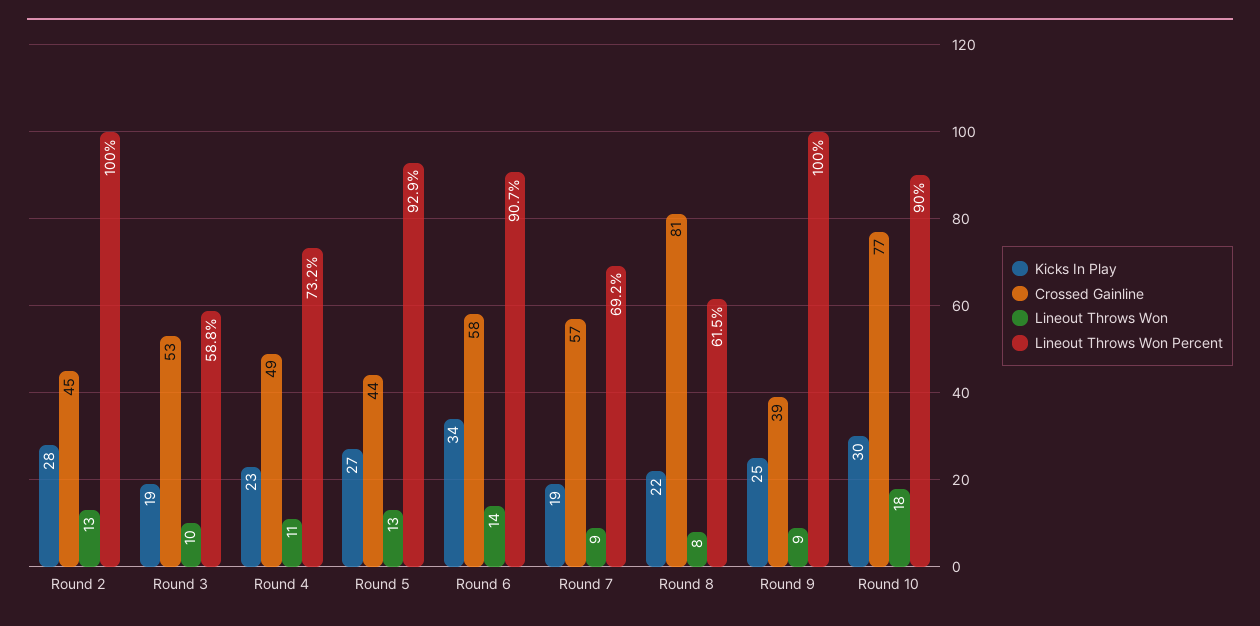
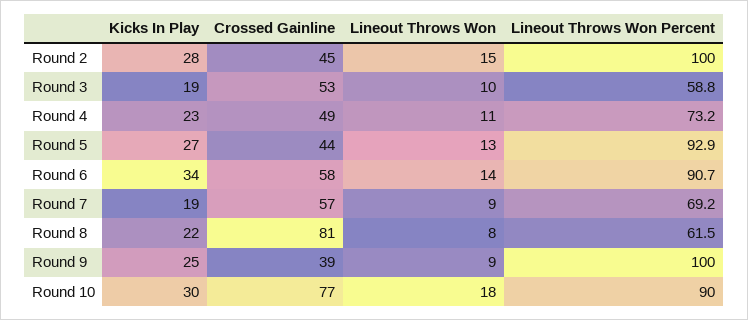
Lineout Throws Won, Round 2: 13 -> 15

